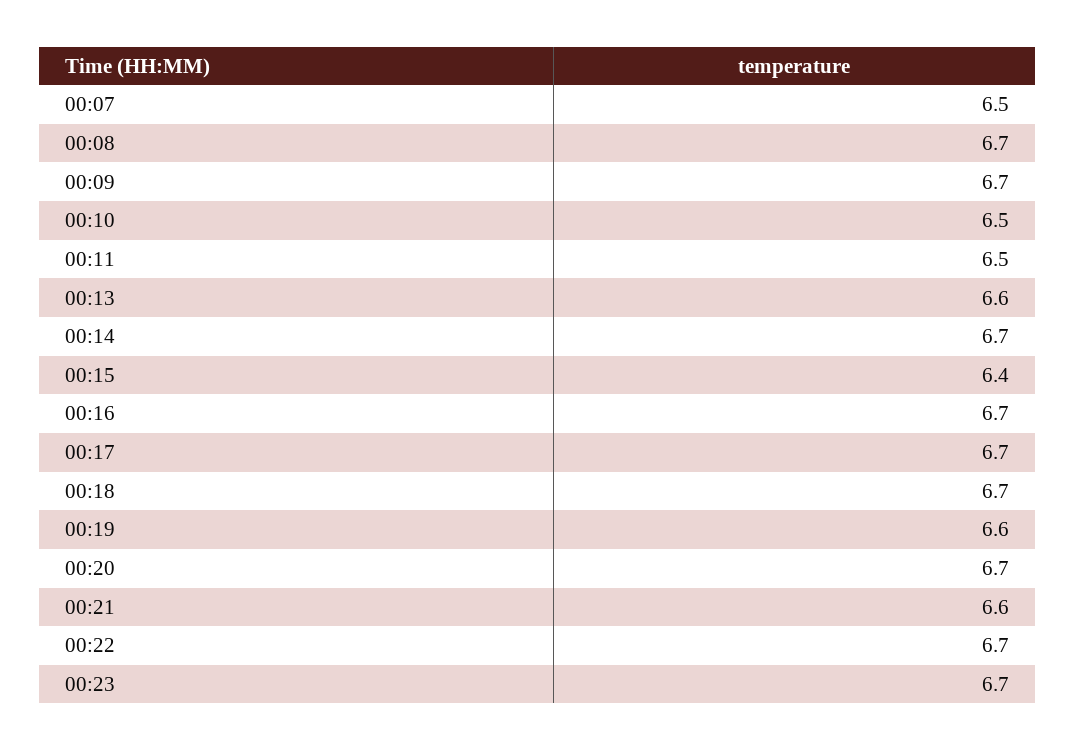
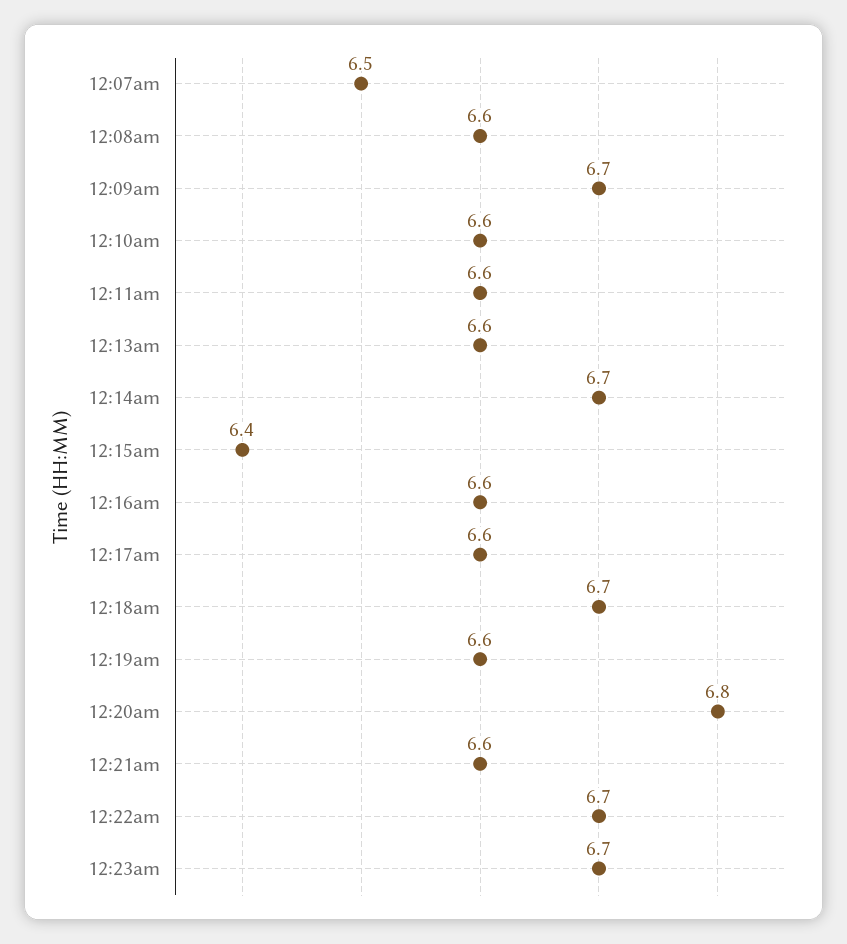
00:08: 6.7 -> 6.6
00:10: 6.5 -> 6.6
00:11: 6.5 -> 6.6
00:16: 6.7 -> 6.6
00:17: 6.7 -> 6.6
00:20: 6.7 -> 6.8

